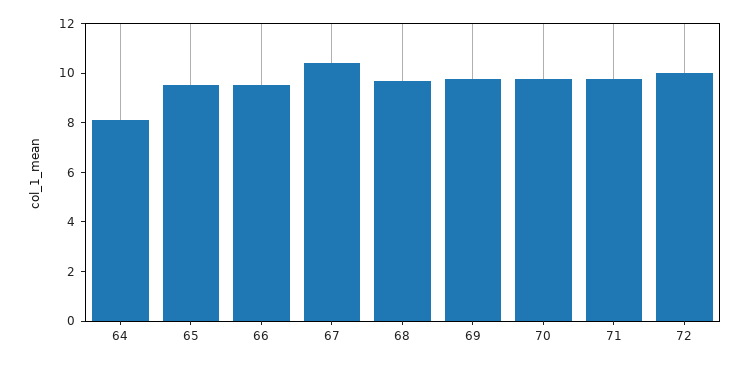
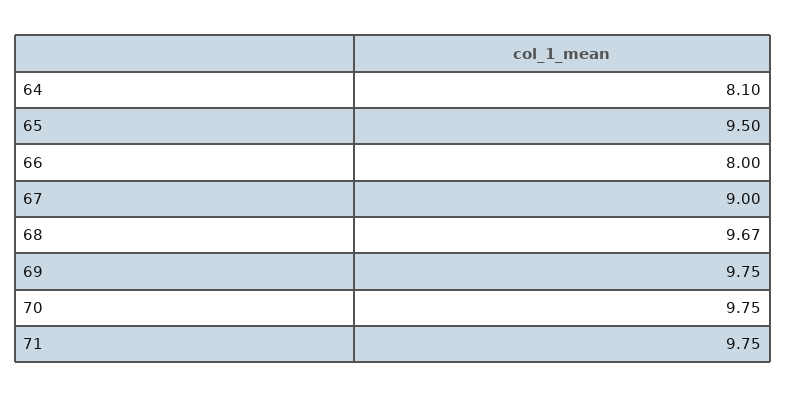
66: 9.5 -> 8
67: 10.5 -> 9
72: 10 -> none

